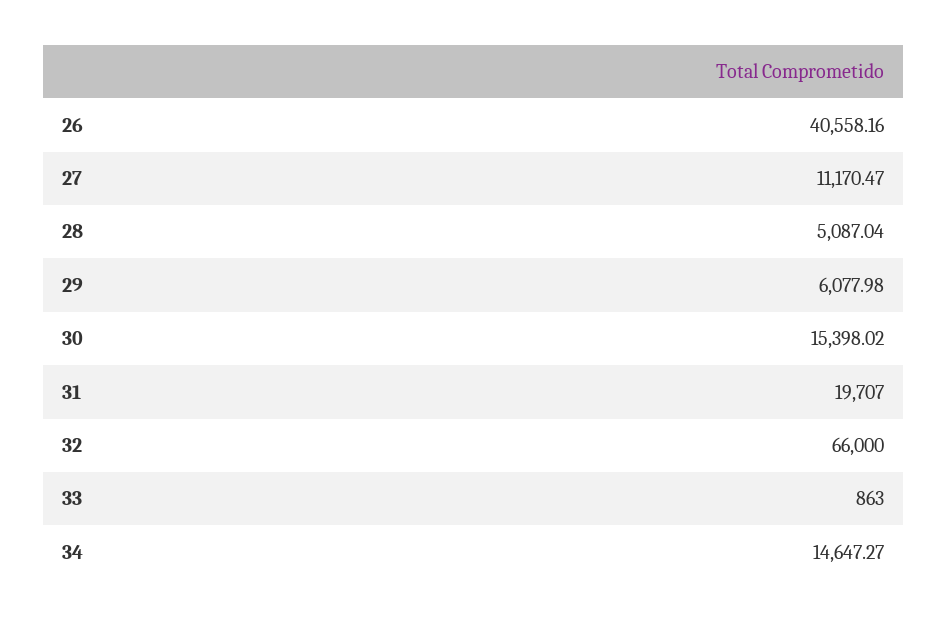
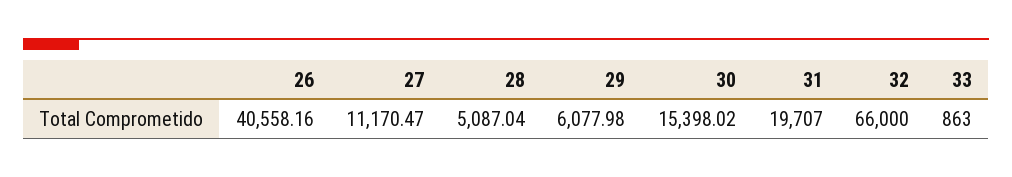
34: 14647.27 -> none

